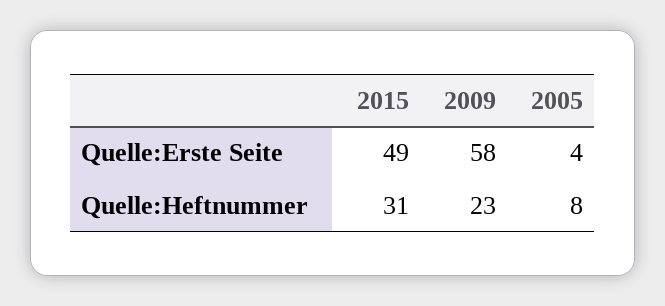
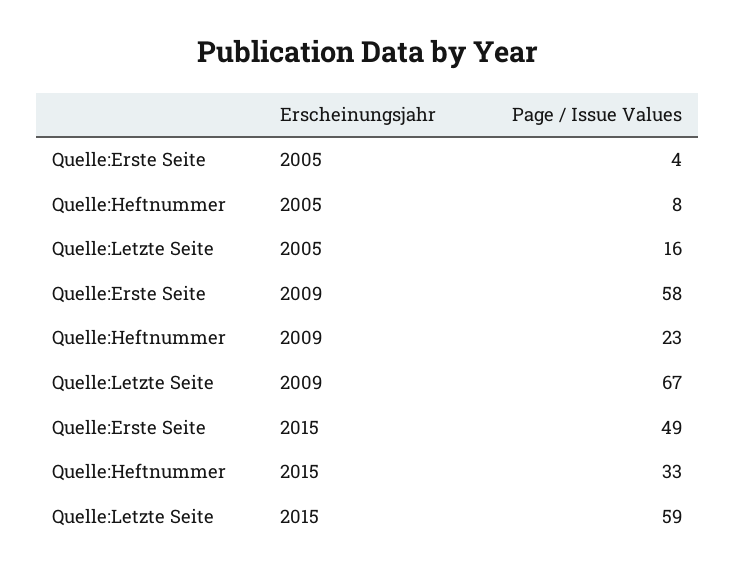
2015, Quelle:Heftnummer: 31 -> 33
2005, Quelle:Letzte Seite: none -> 16
2009, Quelle:Letzte Seite: none -> 67
2015, Quelle:Letzte Seite: none -> 59

